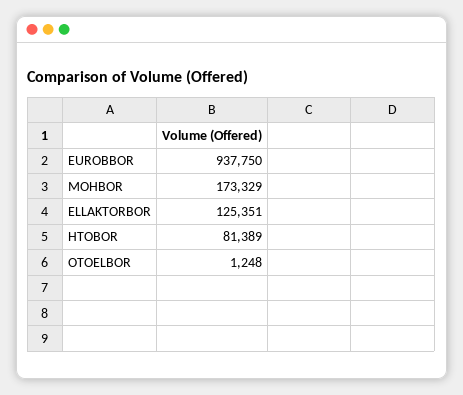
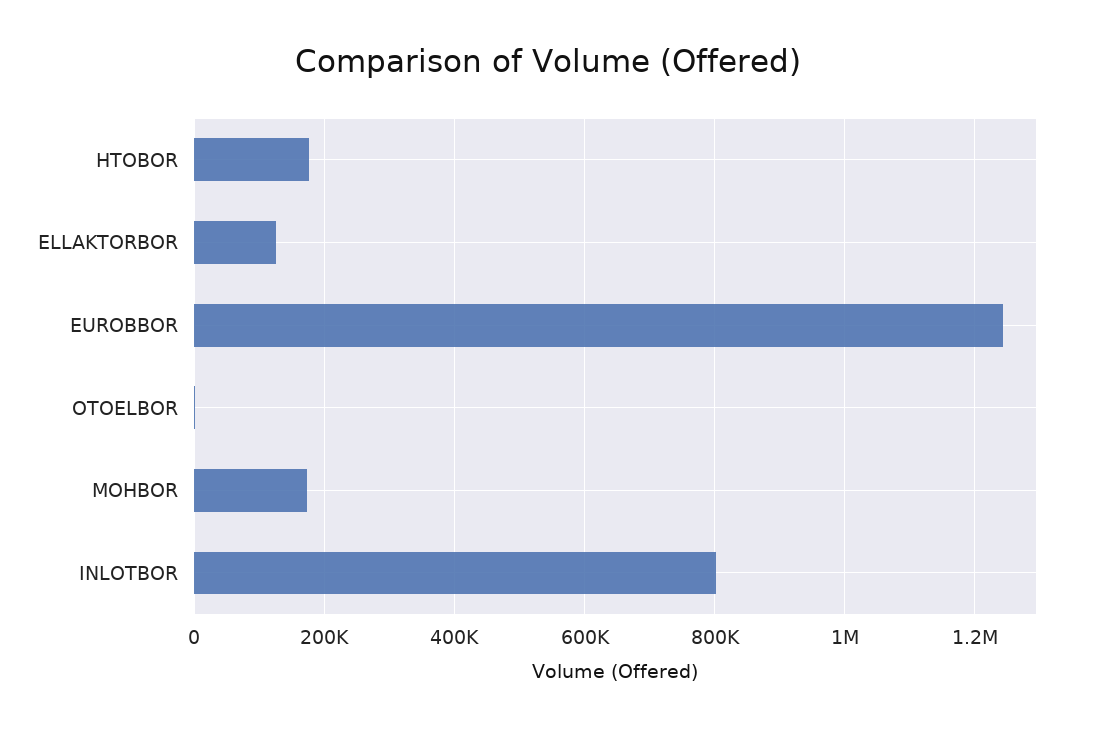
EUROBBOR: 937750 -> 1240000
HTOBOR: 81389 -> 180000
INLOTBOR: none -> 800000

